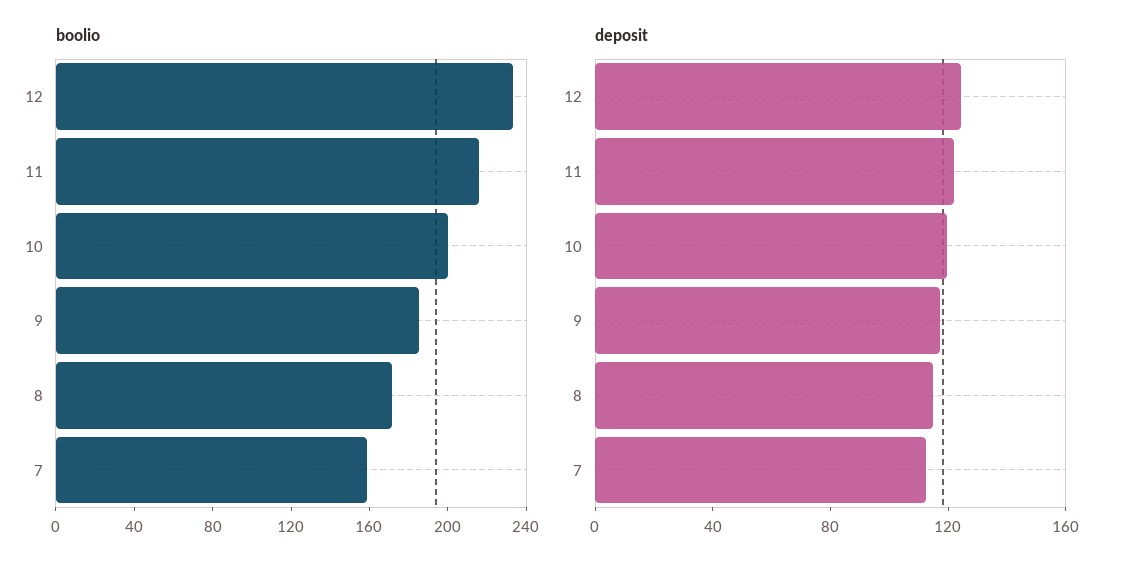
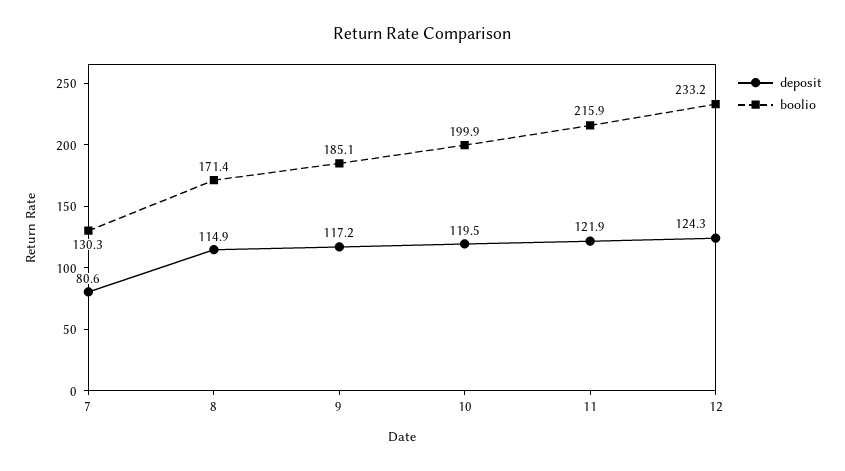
boolio, 7: 160 -> 130.3
deposit, 7: 110 -> 80.6

